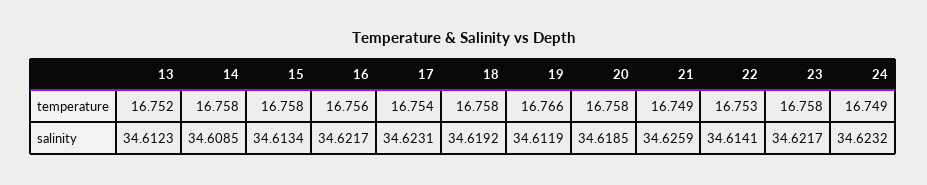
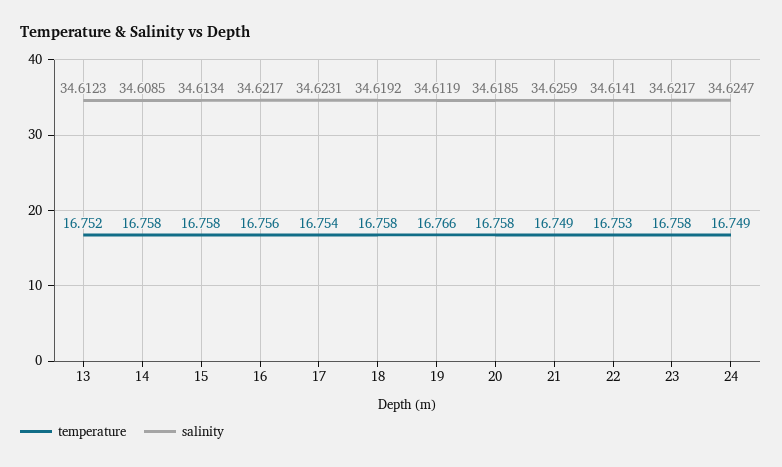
salinity, 24: 34.6232 -> 34.6247

